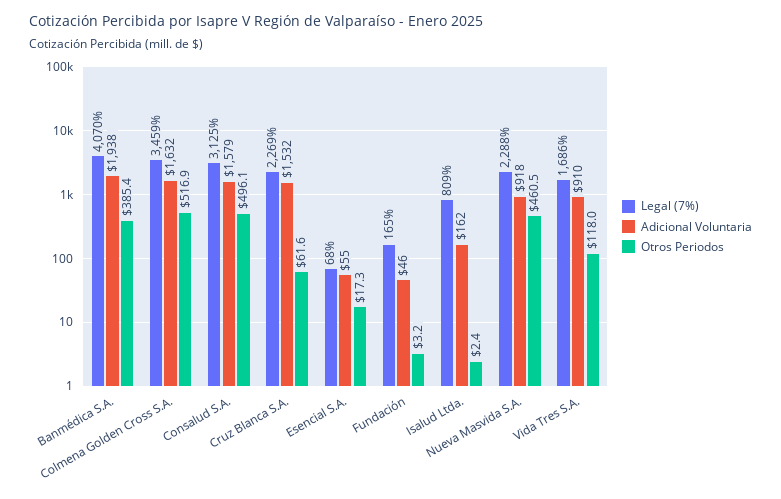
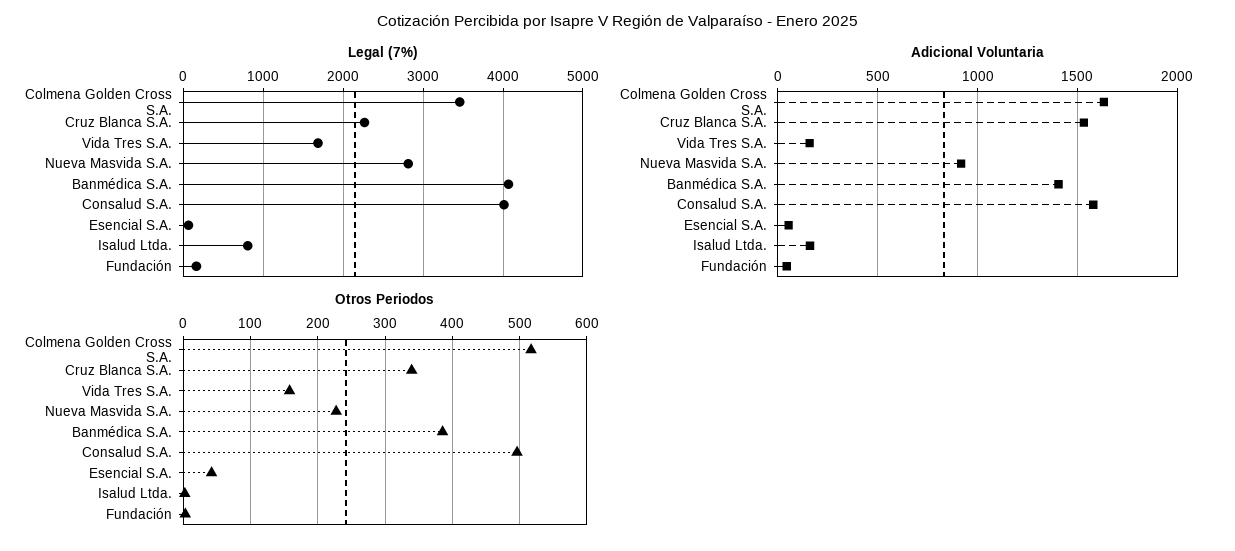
Adicional Voluntaria, Banmédica S.A.: 1938 -> 1400
Legal (7%), Consalud S.A.: 3125 -> 4000
Otros Periodos, Cruz Blanca S.A.: 61.6 -> 340
Otros Periodos, Esencial S.A.: 17.3 -> 40
Legal (7%), Nueva Masvida S.A.: 2288 -> 2800
Otros Periodos, Nueva Masvida S.A.: 460.5 -> 230
Adicional Voluntaria, Vida Tres S.A.: 910 -> 150
Otros Periodos, Vida Tres S.A.: 118 -> 160

